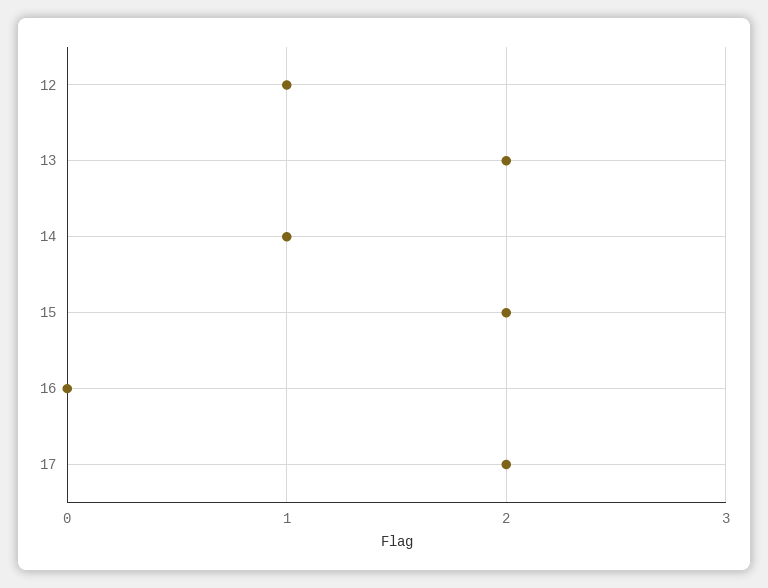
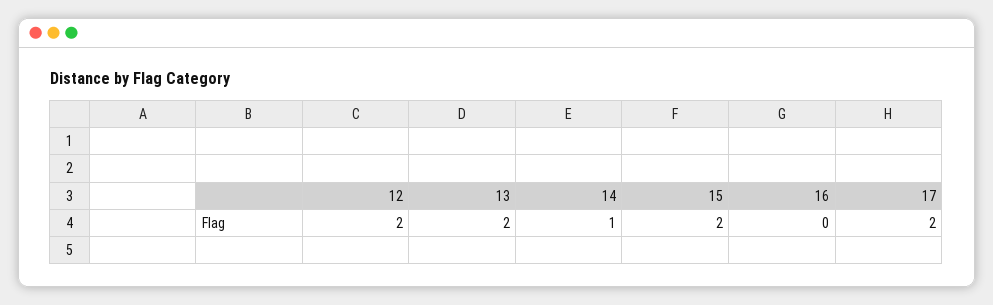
12: 1 -> 2

